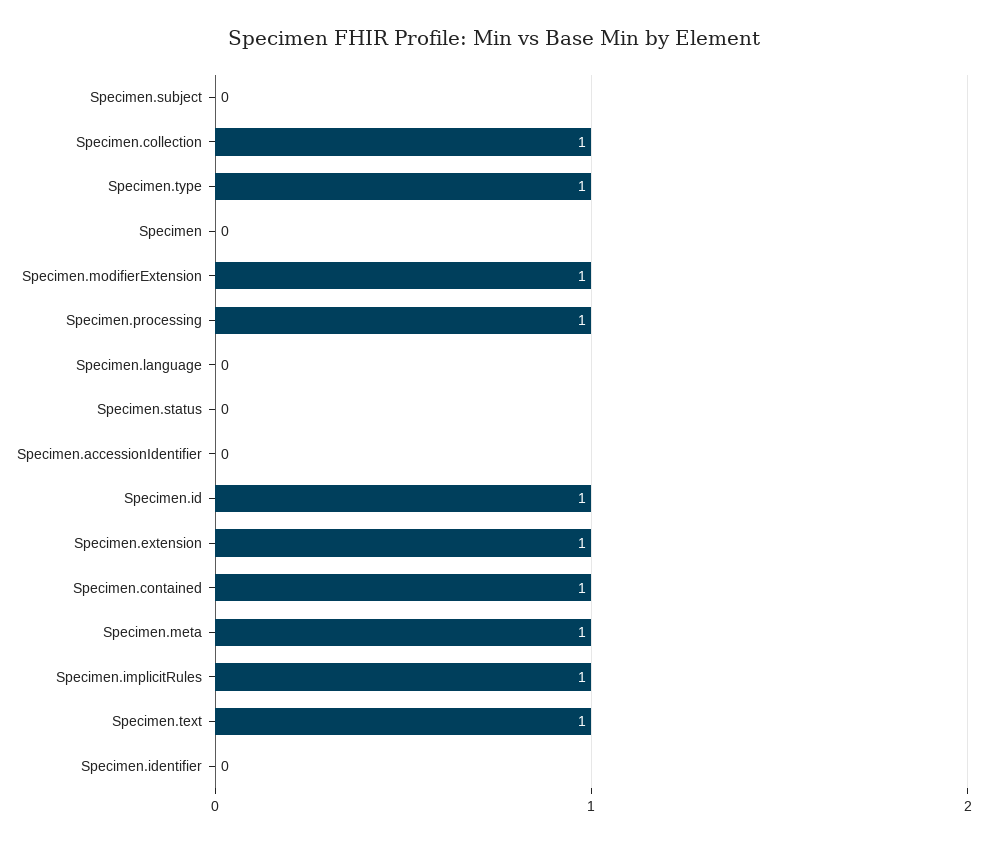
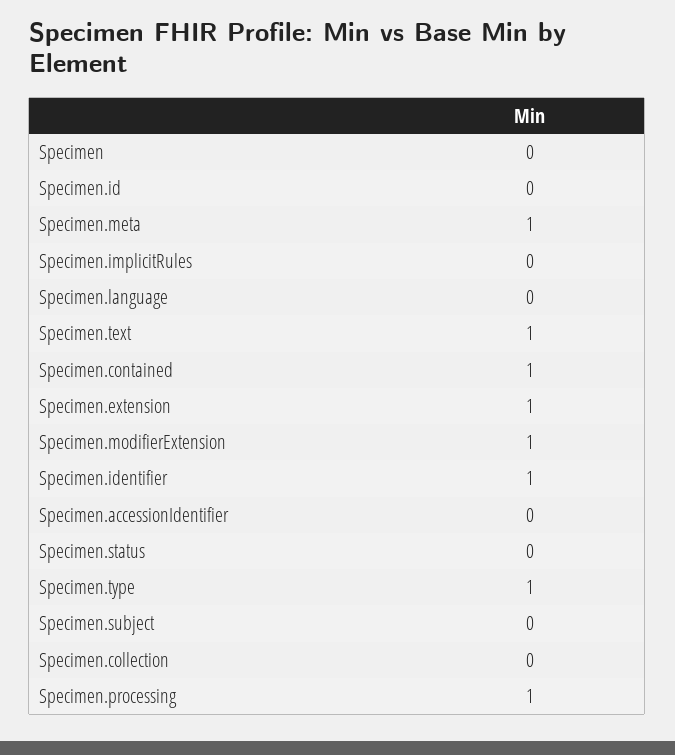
Specimen.collection: 1 -> 0
Specimen.id: 1 -> 0
Specimen.implicitRules: 1 -> 0
Specimen.identifier: 0 -> 1

